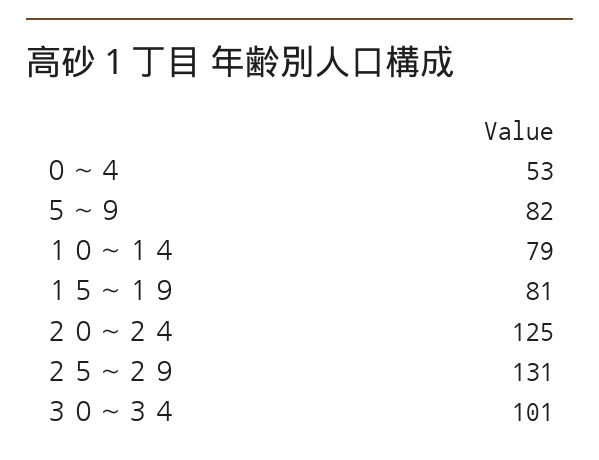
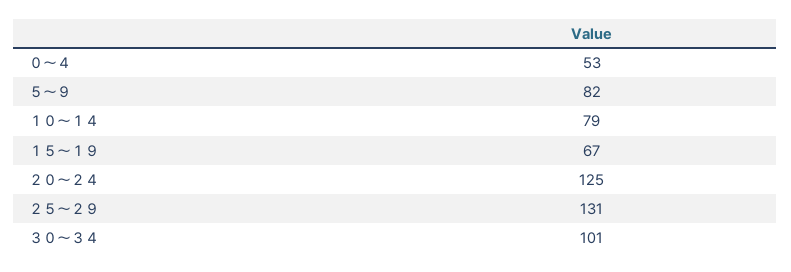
１５～１９: 81 -> 67

